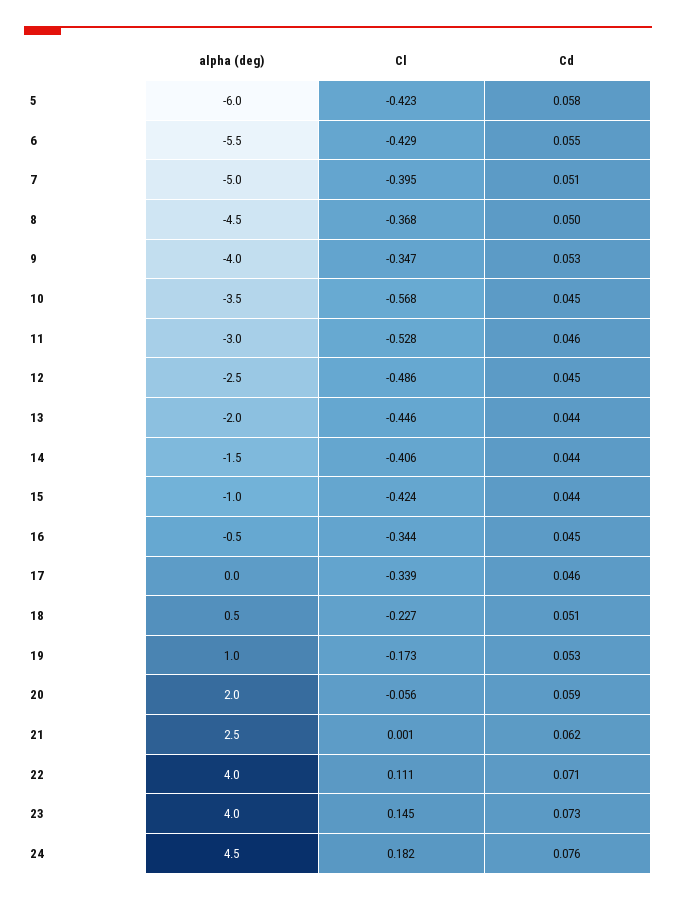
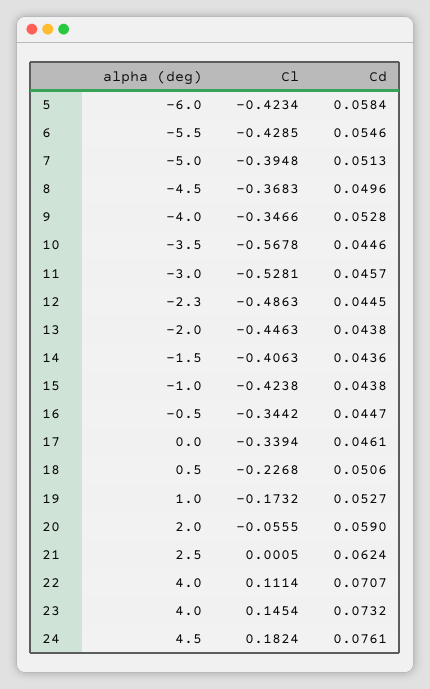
alpha (deg), 12: -2.5 -> -2.3

